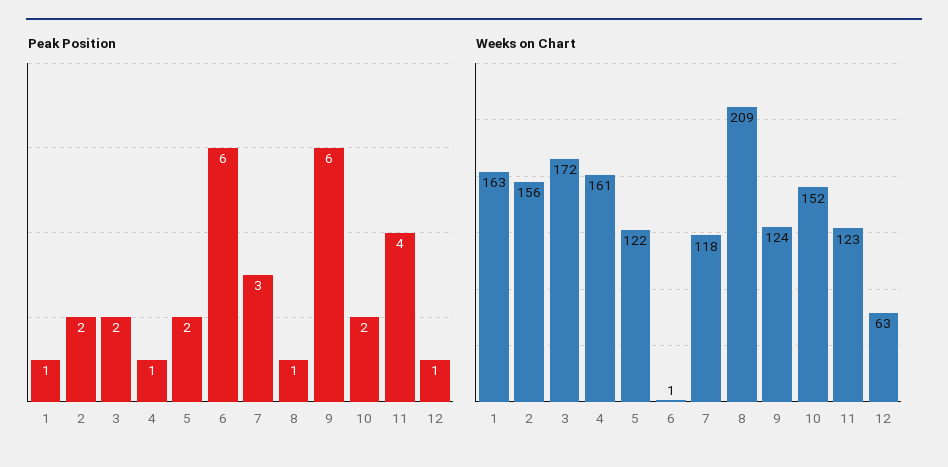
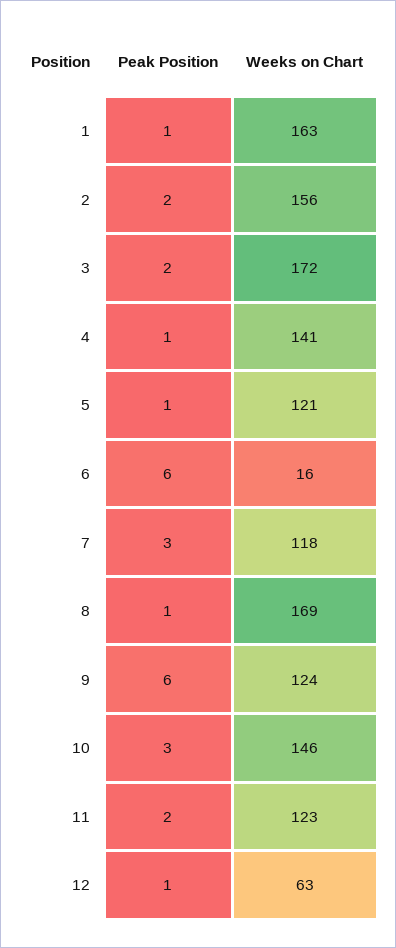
Peak Position, 5: 2 -> 1
Peak Position, 10: 2 -> 3
Peak Position, 11: 4 -> 2
Weeks on Chart, 4: 161 -> 141
Weeks on Chart, 5: 122 -> 121
Weeks on Chart, 6: 1 -> 16
Weeks on Chart, 8: 209 -> 169
Weeks on Chart, 10: 152 -> 146

